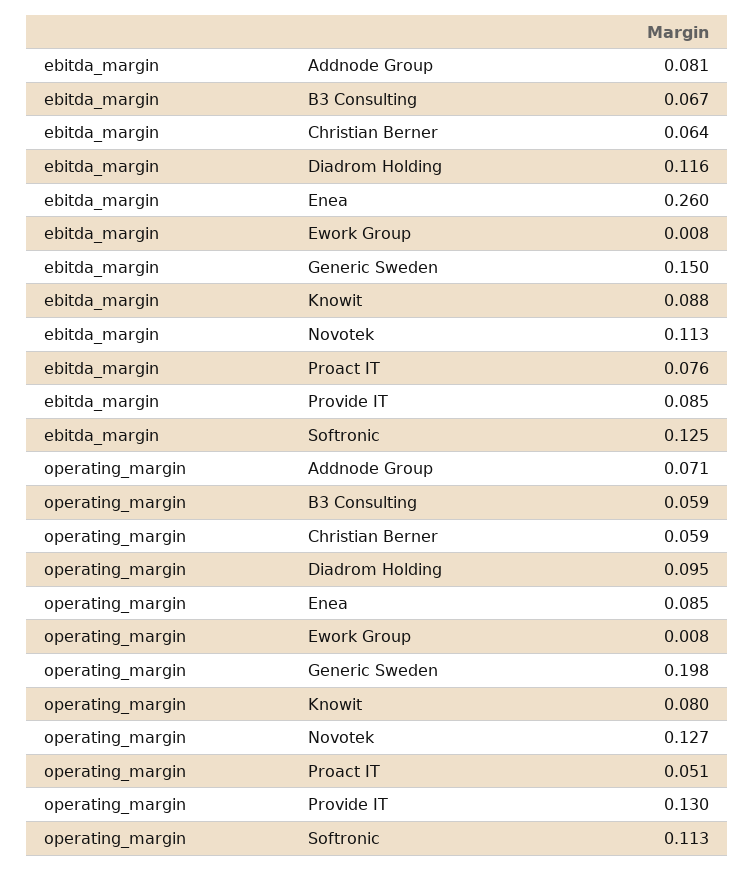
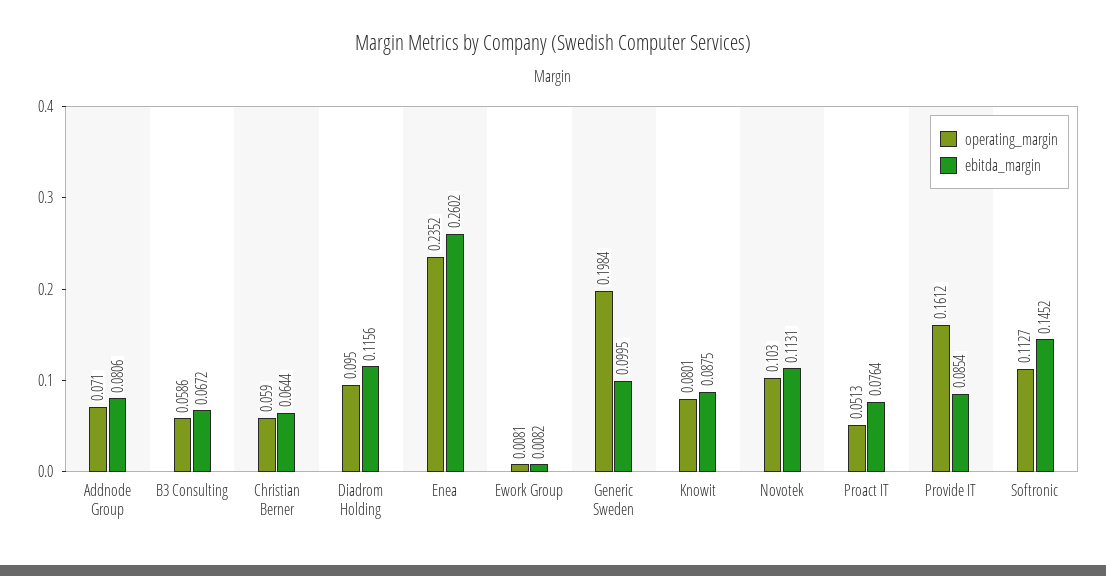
ebitda_margin, Generic Sweden: 0.15 -> 0.0995
ebitda_margin, Softronic: 0.125 -> 0.1452
operating_margin, Enea: 0.085 -> 0.2352
operating_margin, Novotek: 0.127 -> 0.103
operating_margin, Provide IT: 0.13 -> 0.1612

